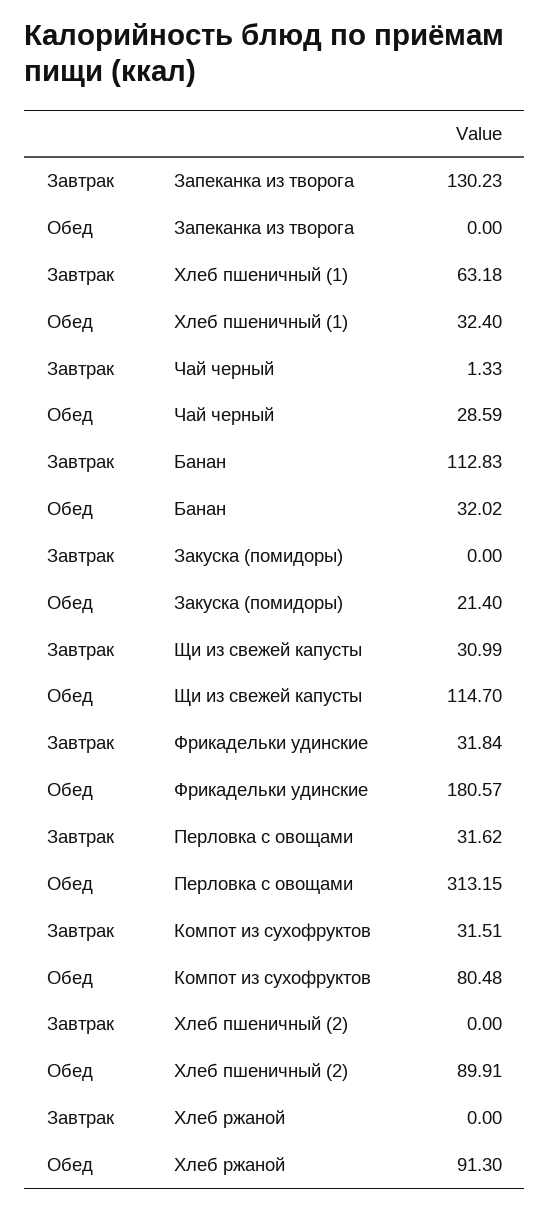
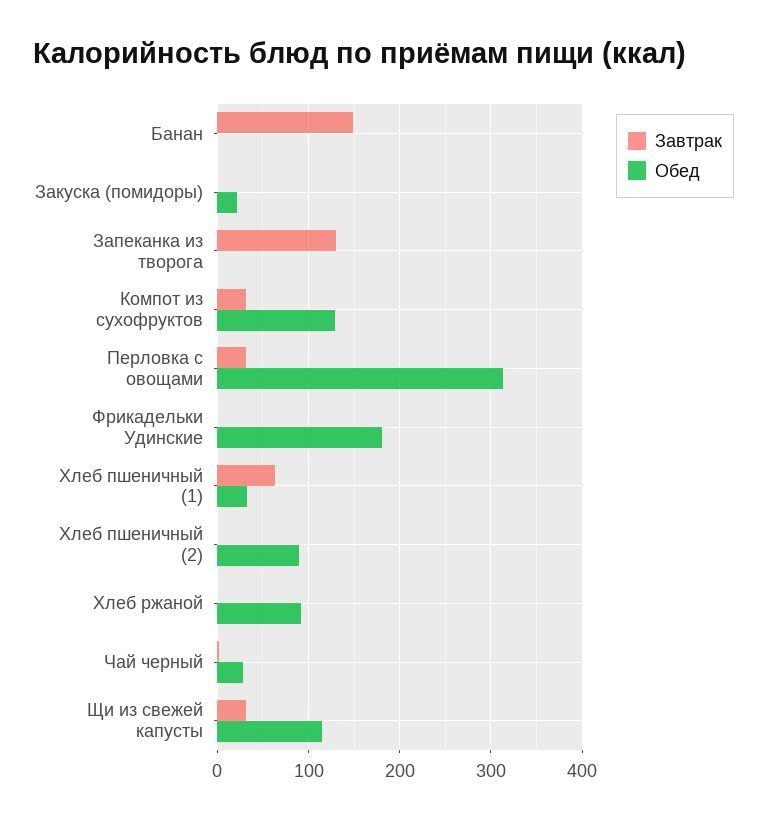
Завтрак, Банан: 112.83 -> 150
Обед, Банан: 32.02 -> 0
Завтрак, Фрикадельки удинские: 31.84 -> 0
Обед, Компот из сухофруктов: 80.48 -> 130

